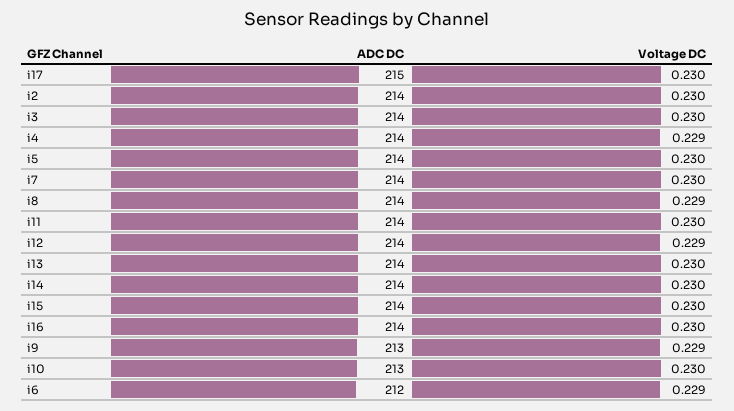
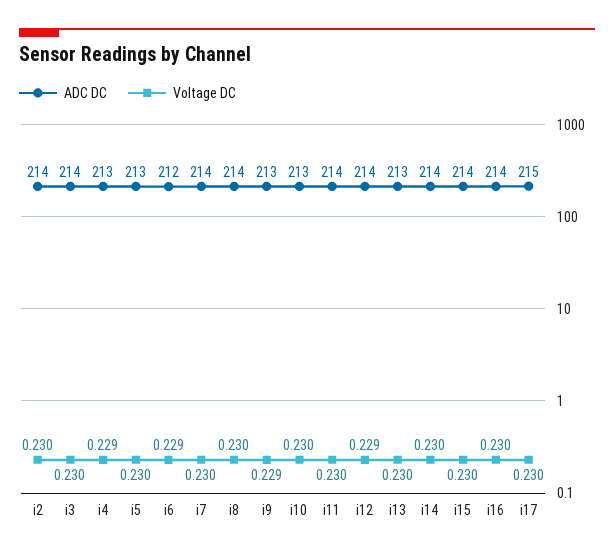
ADC DC, i4: 214 -> 213
ADC DC, i5: 214 -> 213
Voltage DC, i8: 0.229 -> 0.23
ADC DC, i13: 214 -> 213

